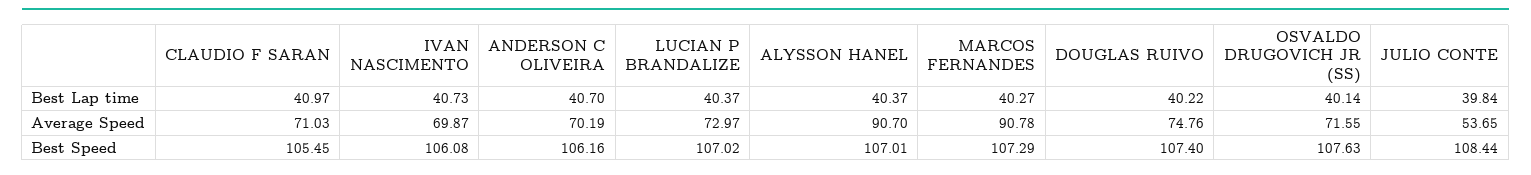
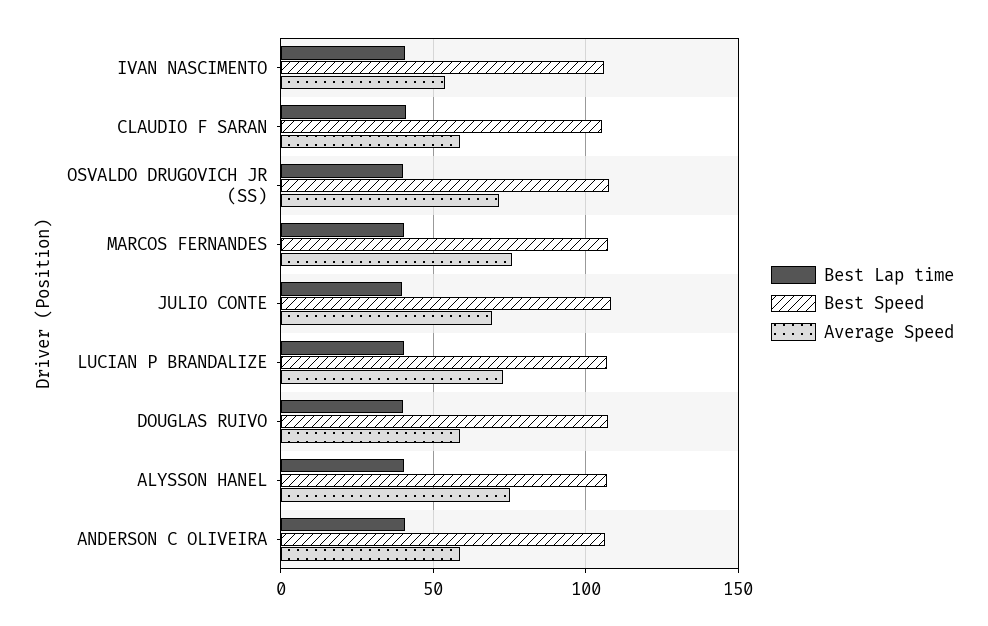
Average Speed, CLAUDIO F SARAN: 71.03 -> 60
Average Speed, IVAN NASCIMENTO: 69.87 -> 55
Average Speed, ANDERSON C OLIVEIRA: 70.19 -> 60
Average Speed, ALYSSON HANEL: 90.7 -> 75
Average Speed, MARCOS FERNANDES: 90.78 -> 75
Average Speed, DOUGLAS RUIVO: 74.76 -> 60
Average Speed, JULIO CONTE: 53.65 -> 70

